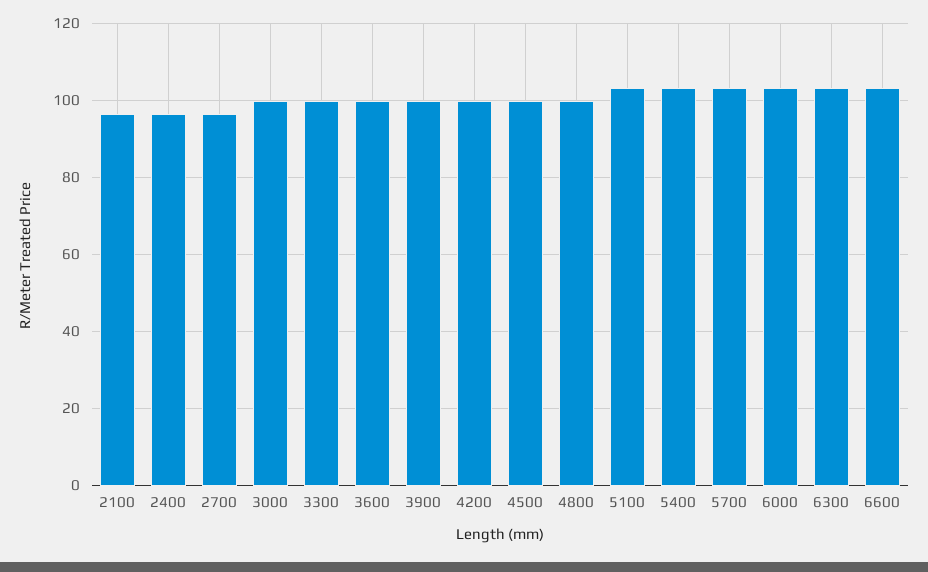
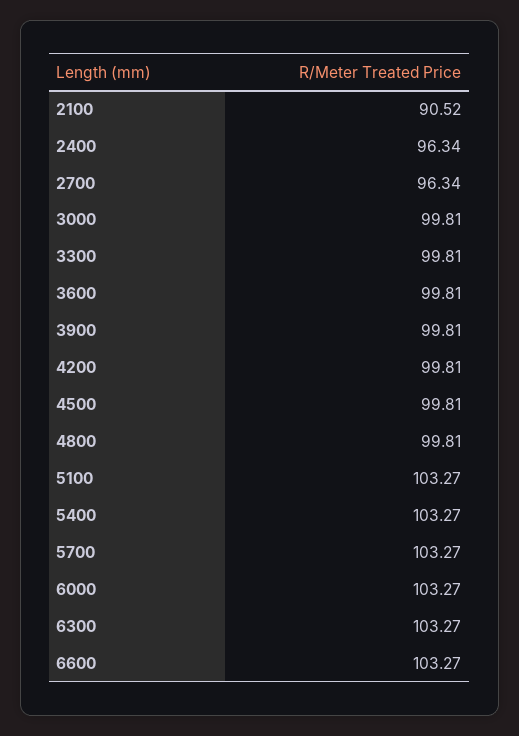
2100: 96 -> 90.52

